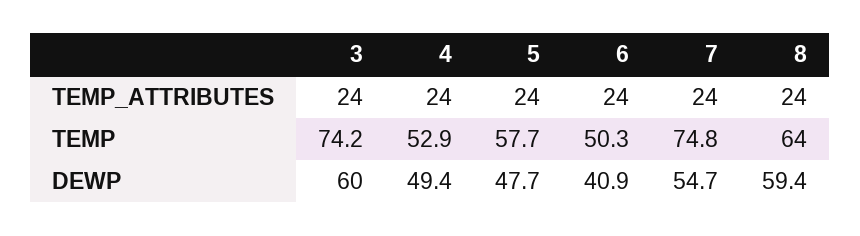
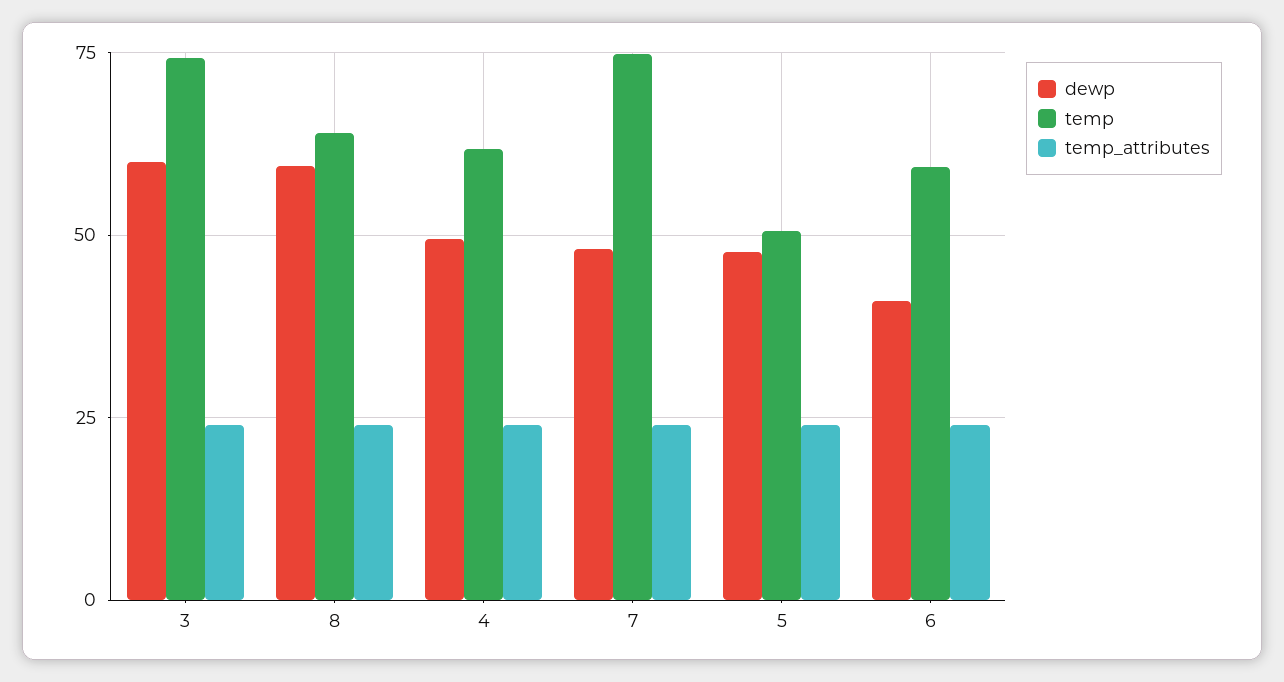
TEMP, 4: 52.9 -> 62.5
TEMP, 5: 57.7 -> 50
TEMP, 6: 50.3 -> 60
DEWP, 7: 54.7 -> 47.5

